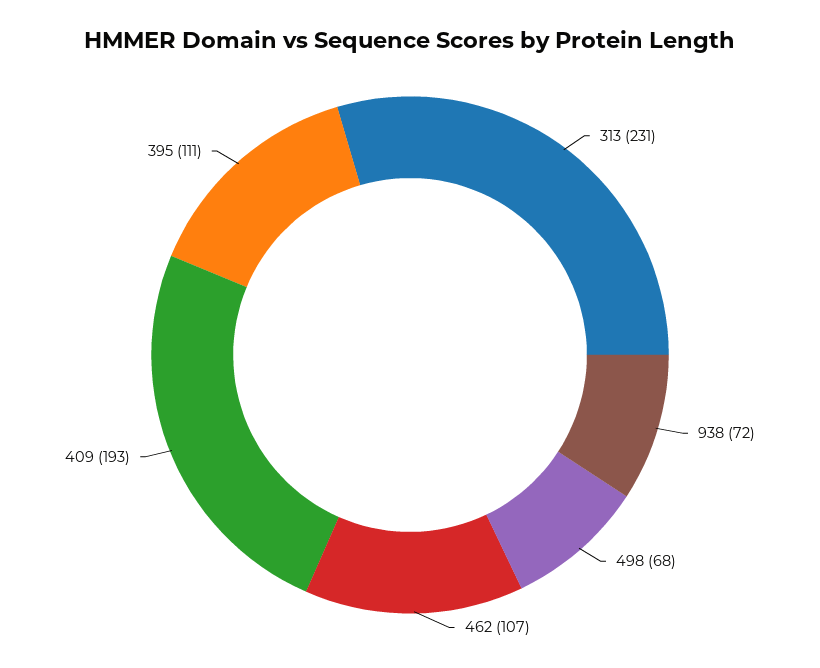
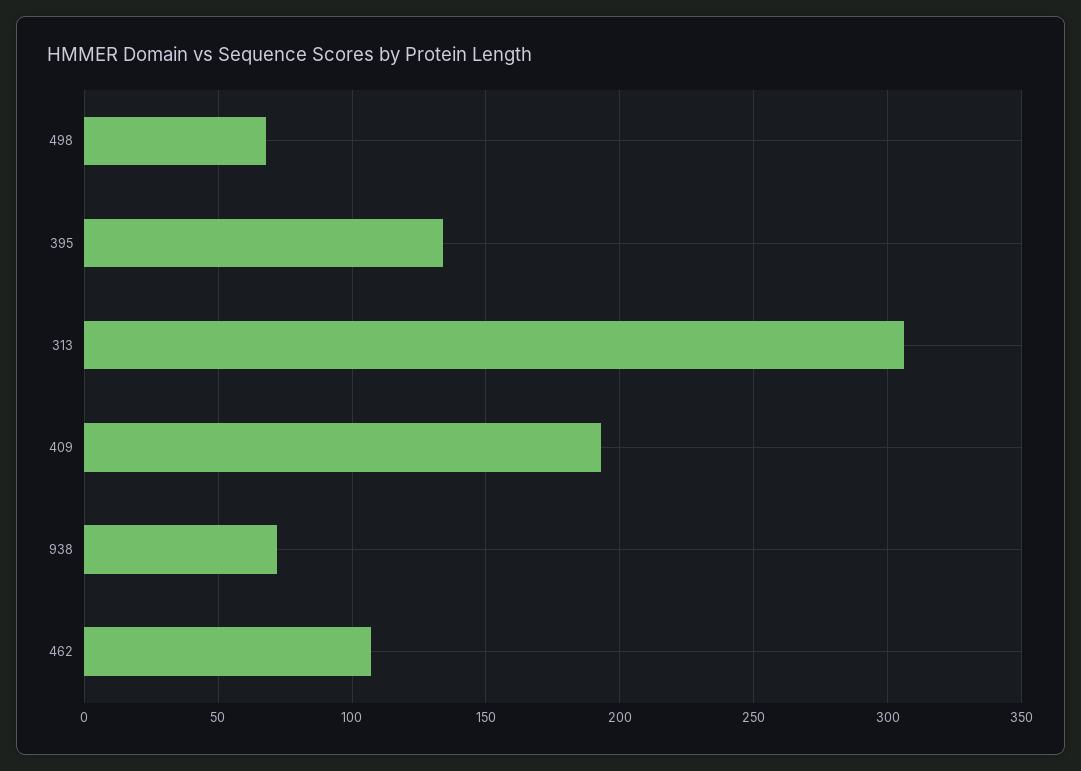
313: 231 -> 305
395: 111 -> 135

